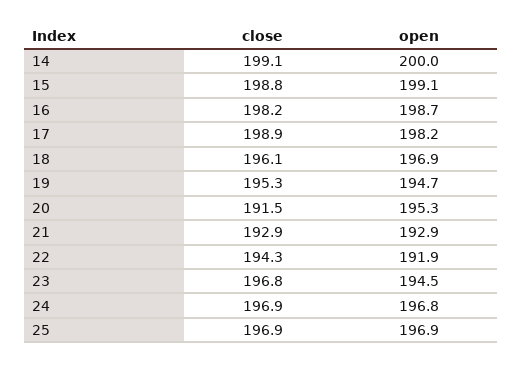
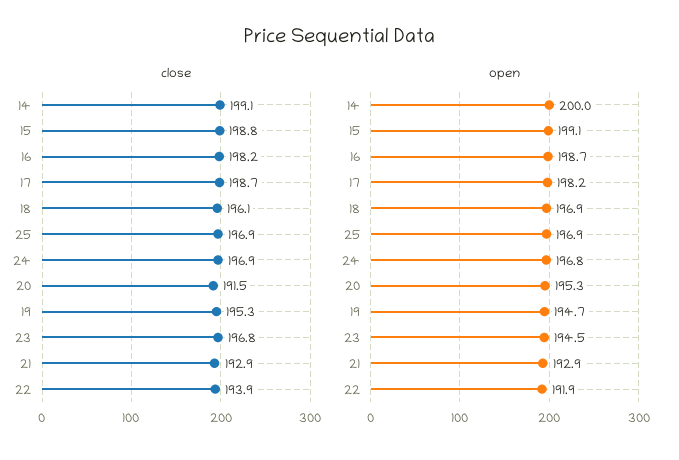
close, 17: 198.9 -> 198.7
close, 22: 194.3 -> 193.9

